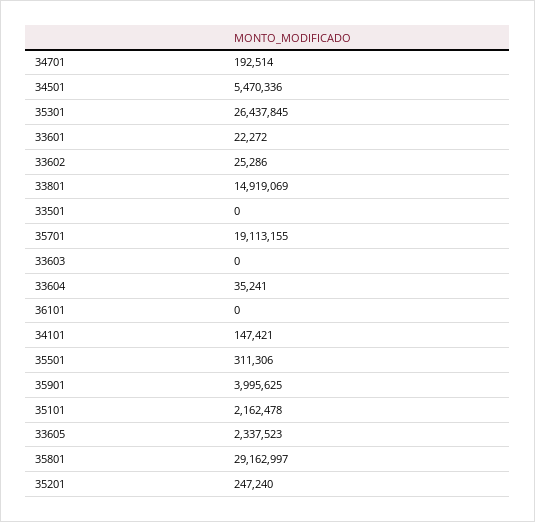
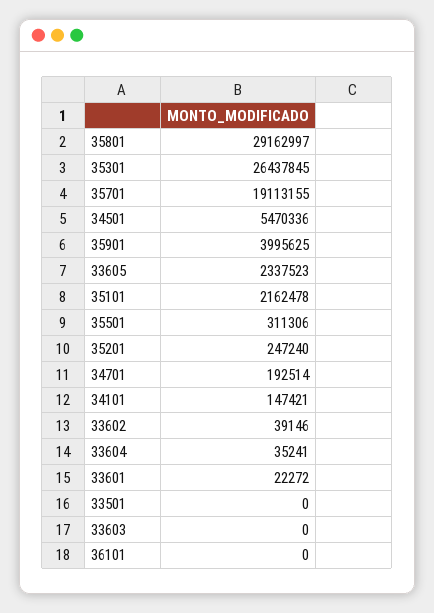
33602: 25286 -> 39146
33801: 14919069 -> none

